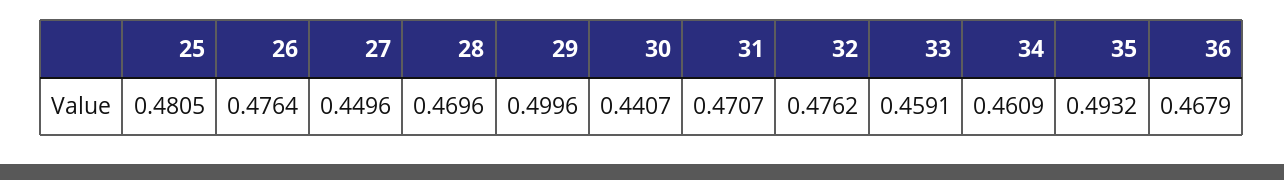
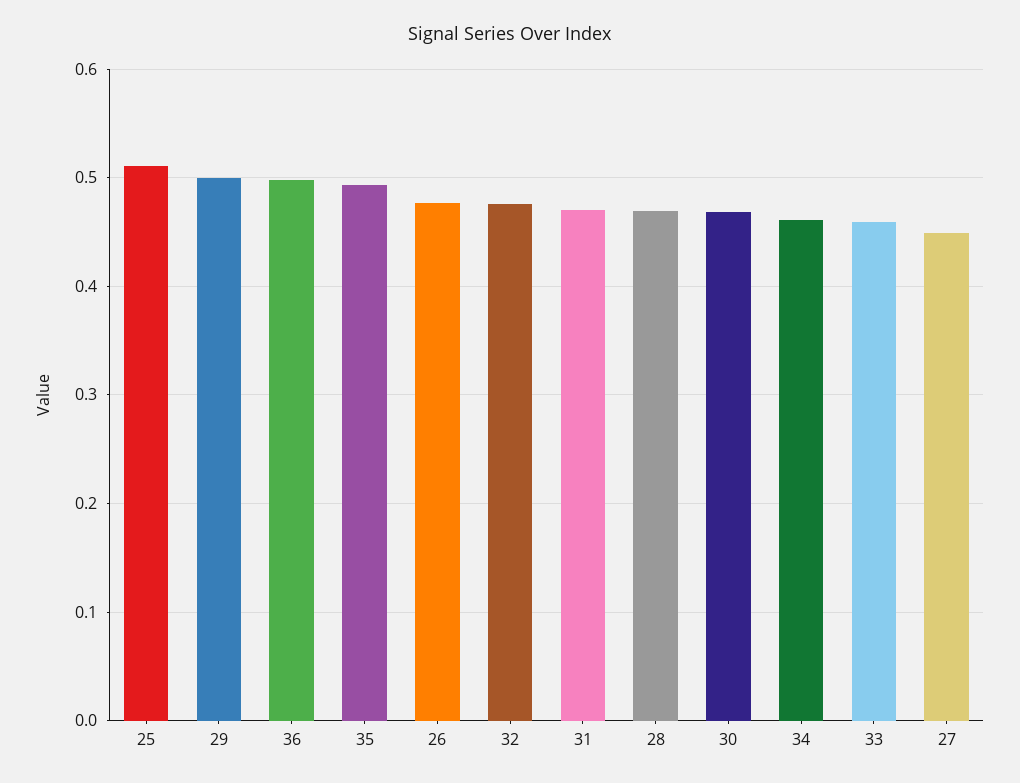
25: 0.4805 -> 0.51
30: 0.4407 -> 0.47
36: 0.4679 -> 0.5

